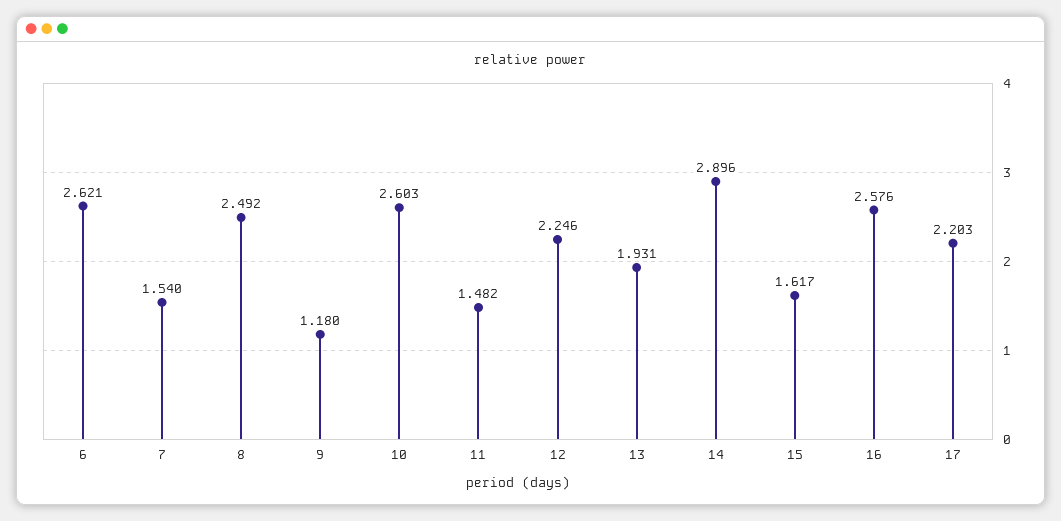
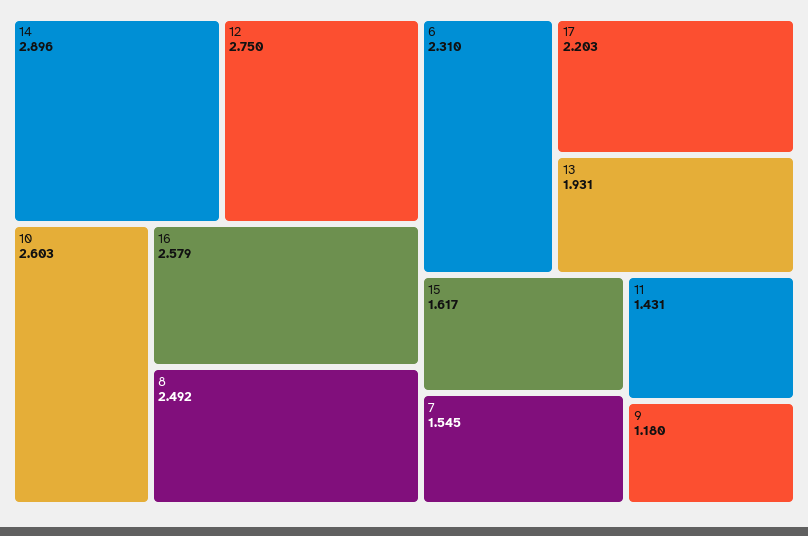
6: 2.621 -> 2.31
7: 1.54 -> 1.545
11: 1.482 -> 1.431
12: 2.246 -> 2.75
16: 2.576 -> 2.579

